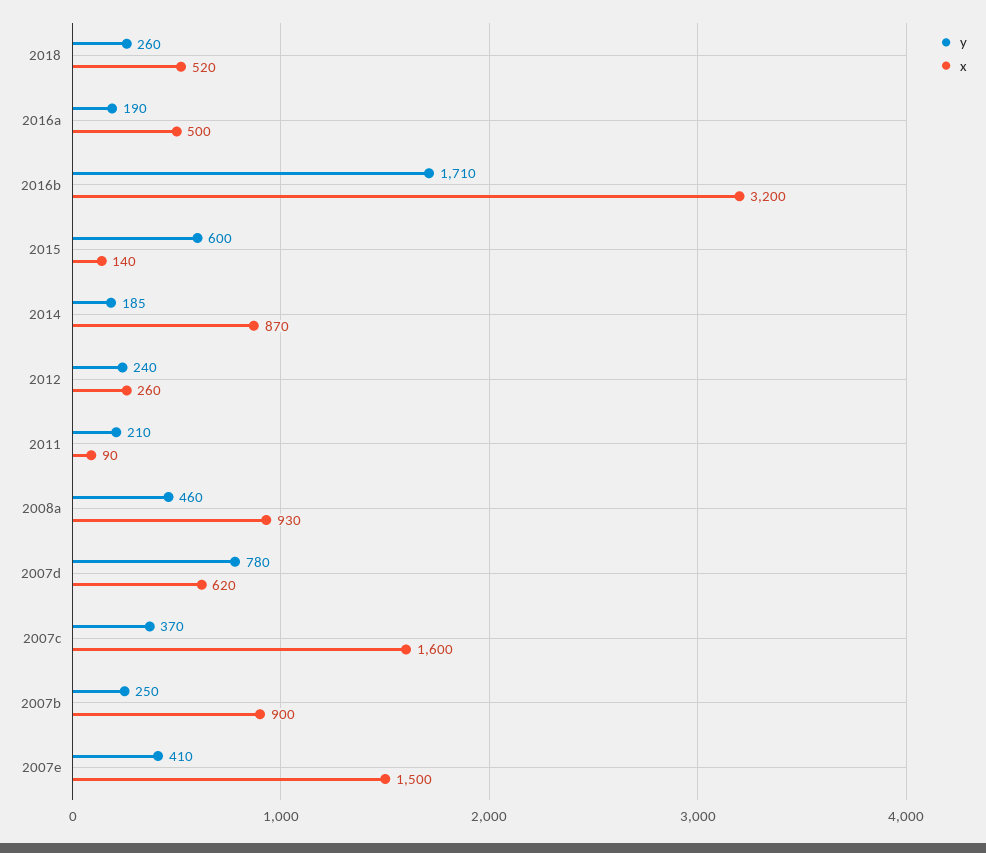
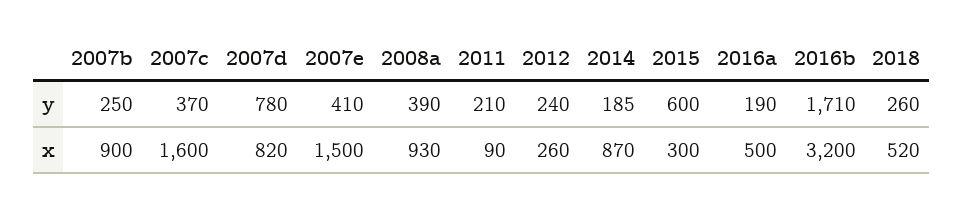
x, 2015: 140 -> 300
y, 2008a: 460 -> 390
x, 2007d: 620 -> 820

